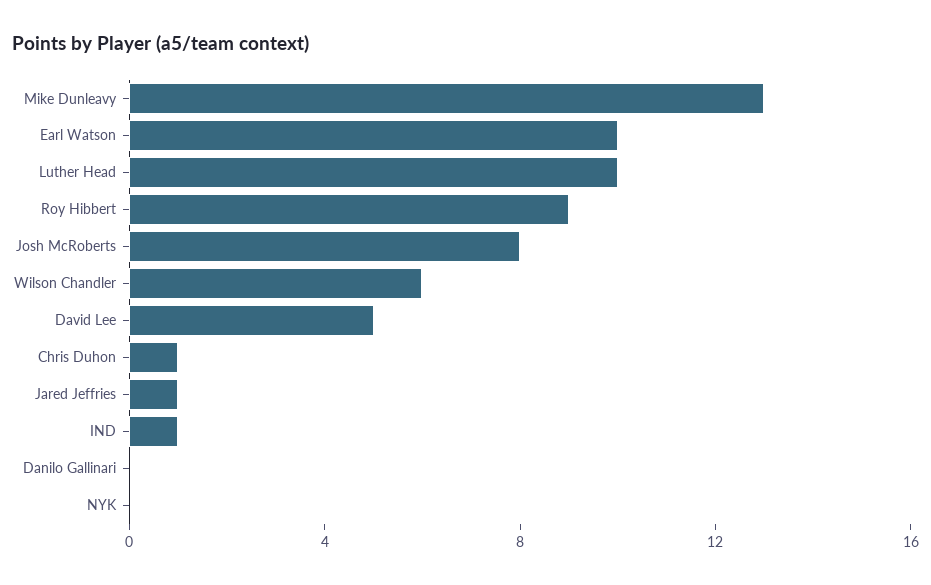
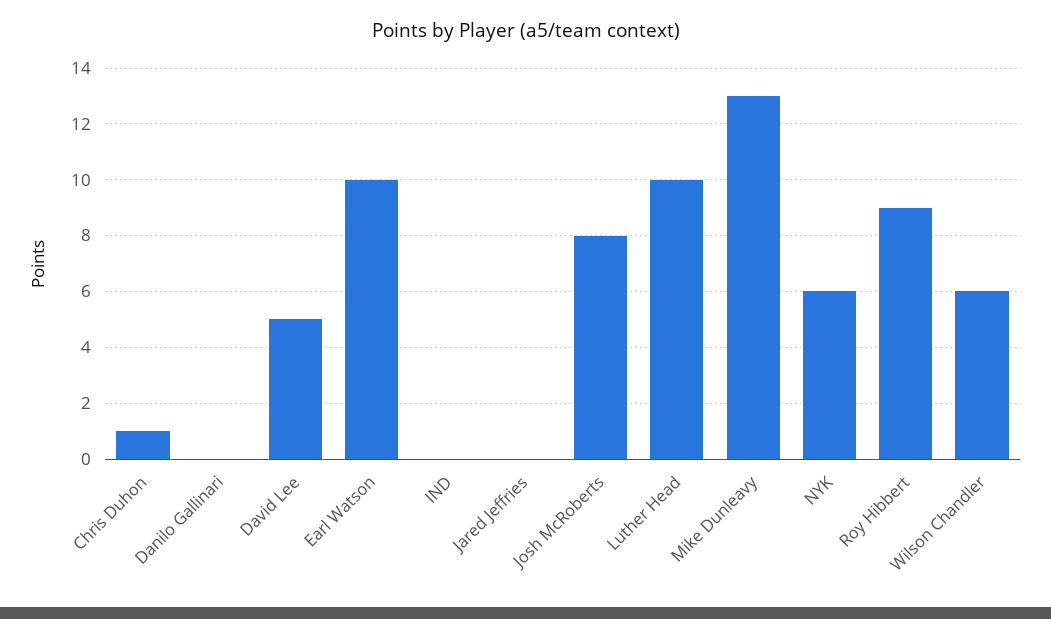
Jared Jeffries: 1 -> 0
IND: 1 -> 0
NYK: 0 -> 6

